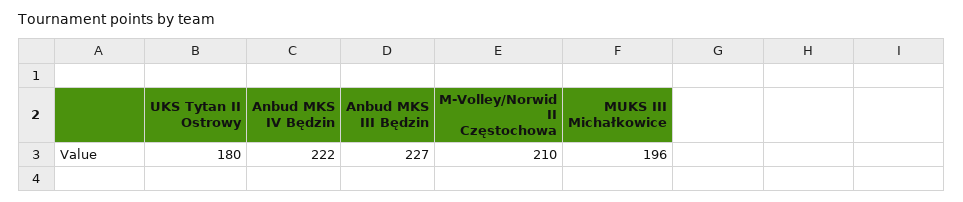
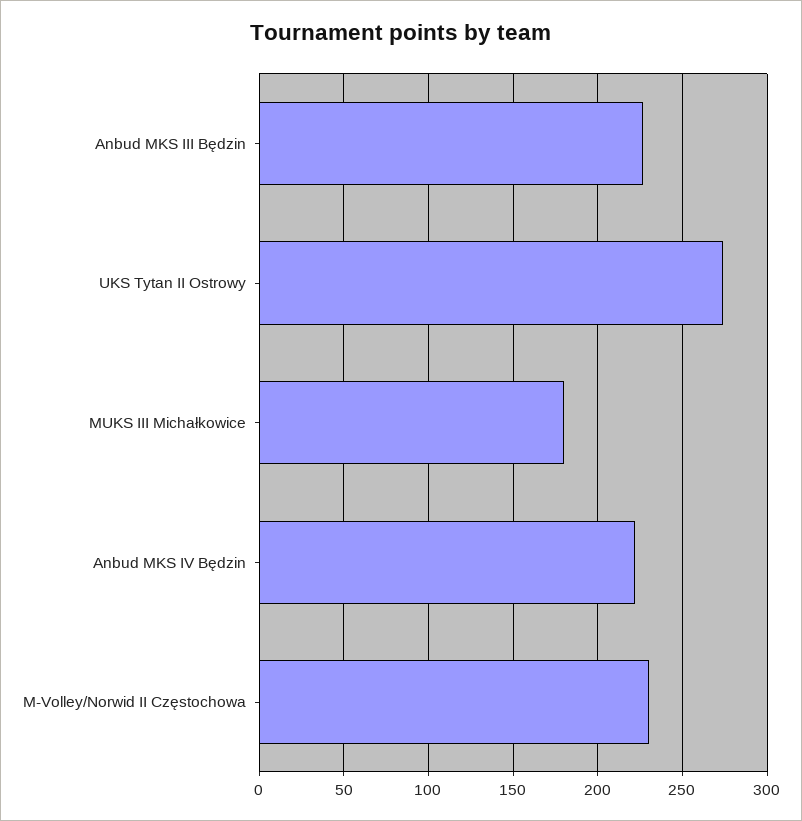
UKS Tytan II Ostrowy: 180 -> 275
M-Volley/Norwid II Częstochowa: 210 -> 230
MUKS III Michałkowice: 196 -> 180

